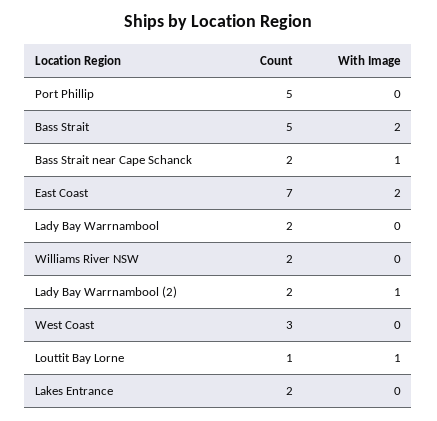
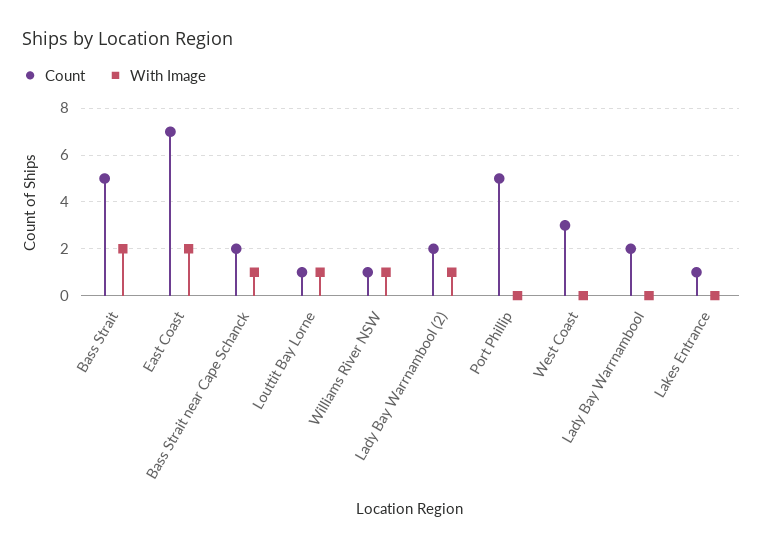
Count, Williams River NSW: 2 -> 1
With Image, Williams River NSW: 0 -> 1
Count, Lakes Entrance: 2 -> 1

